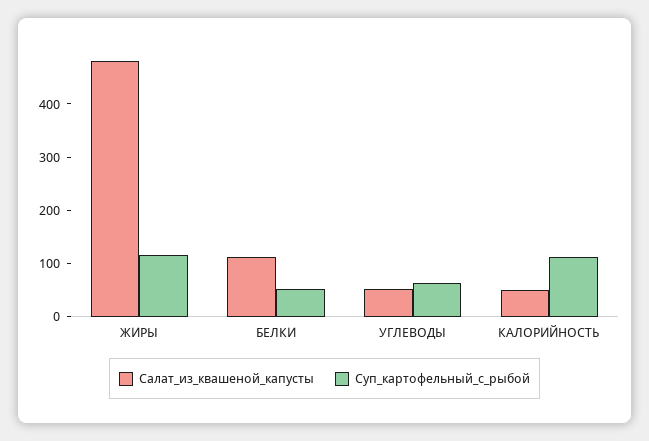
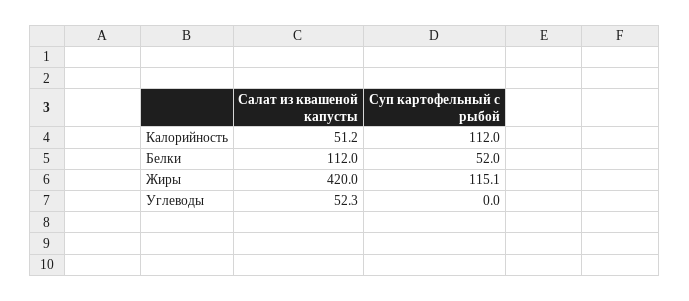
Салат_из_квашеной_капусты, ЖИРЫ: 480 -> 420
Суп_картофельный_с_рыбой, УГЛЕВОДЫ: 60 -> 0

